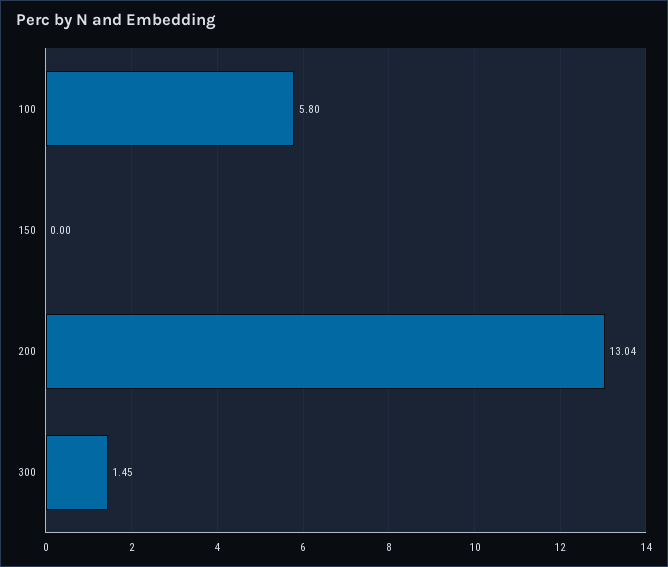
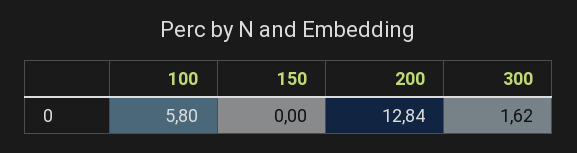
200: 13.04 -> 12.84
300: 1.45 -> 1.62

